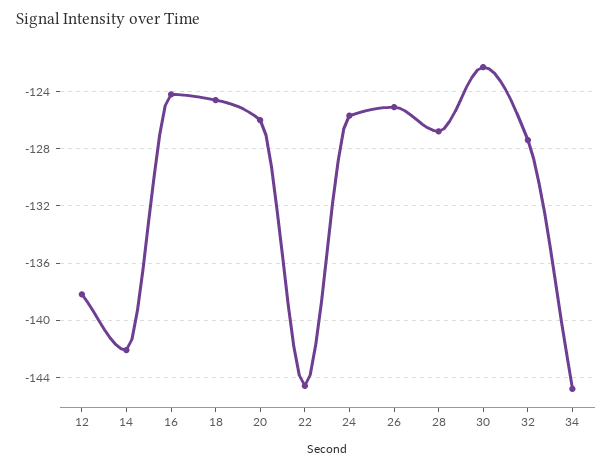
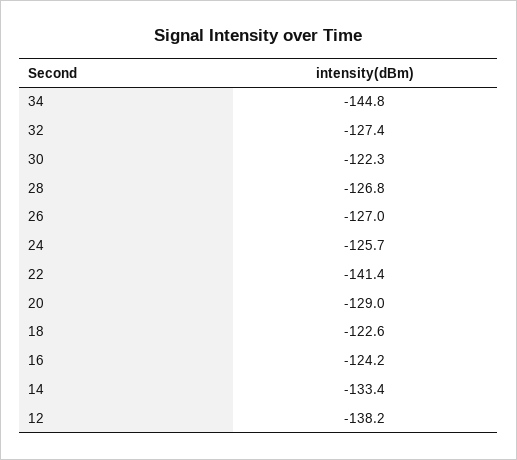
14: -142 -> -133.4
18: -124.5 -> -122.6
20: -126 -> -129
22: -144.5 -> -141.4
26: -125 -> -127

